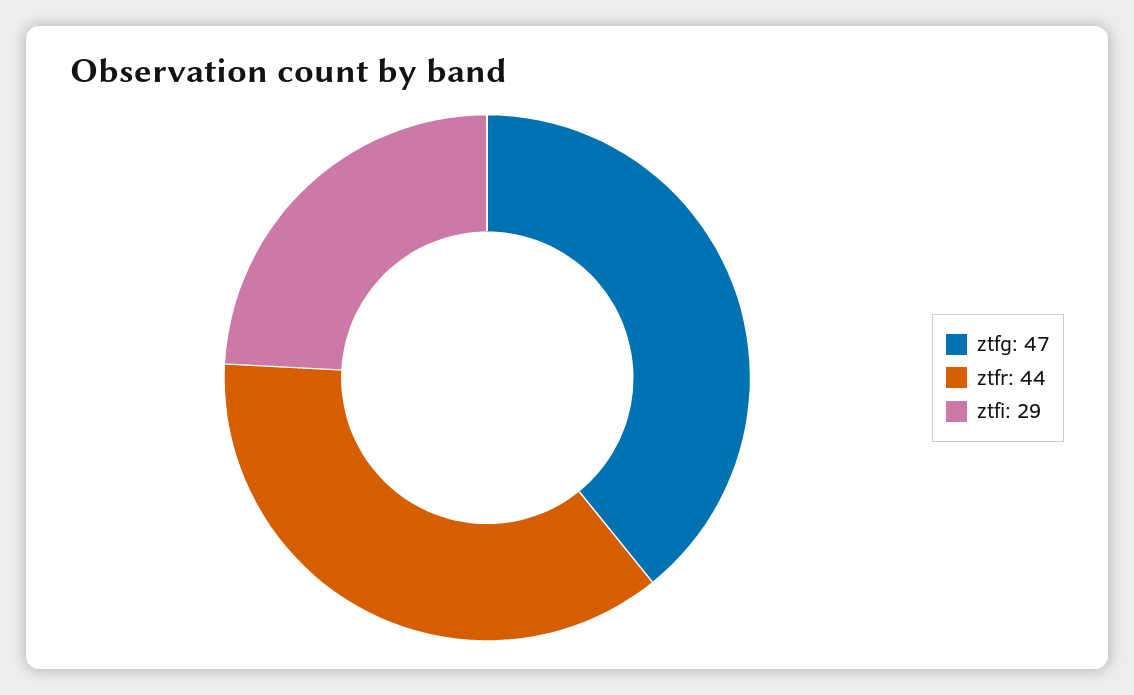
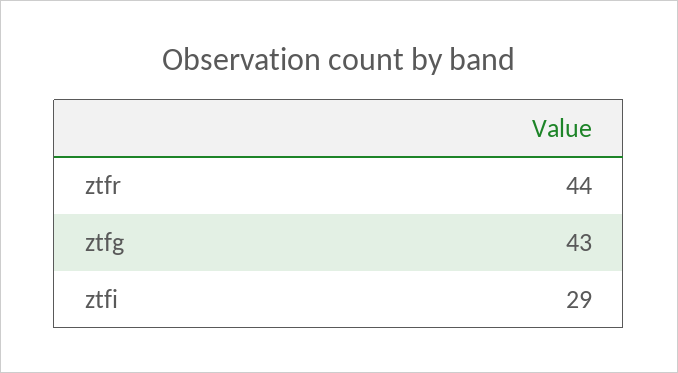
ztfg: 47 -> 43

